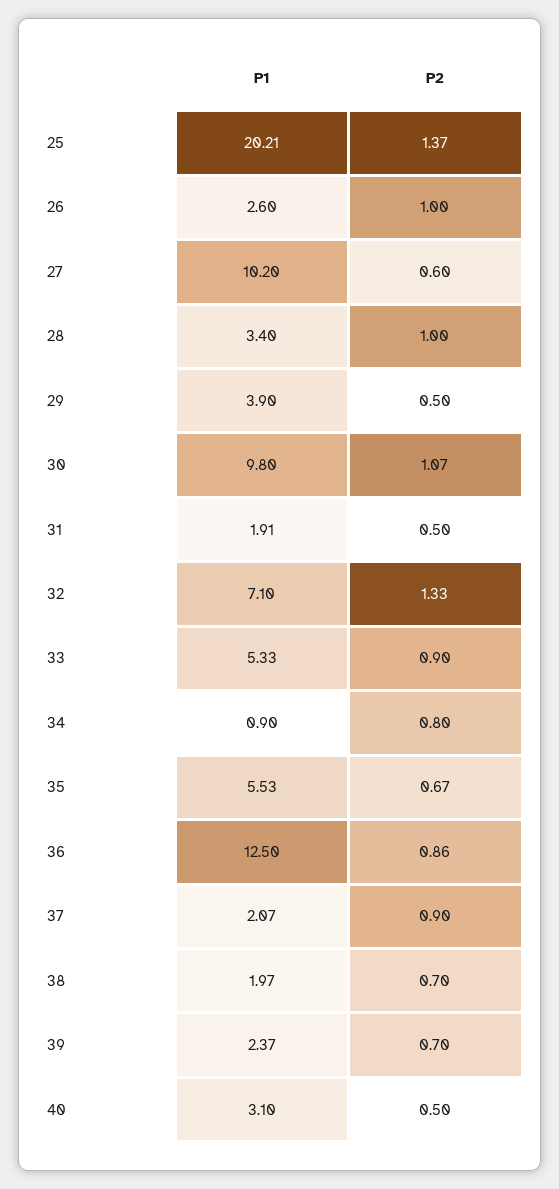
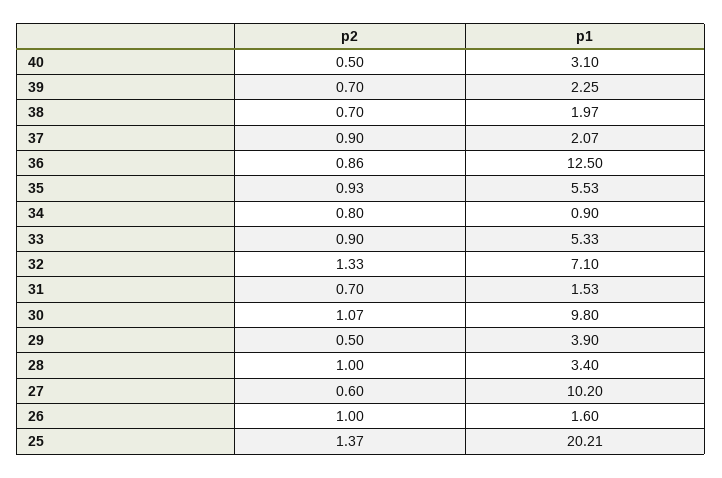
P1, 26: 2.6 -> 1.6
P1, 31: 1.91 -> 1.53
P2, 31: 0.5 -> 0.7
P2, 35: 0.67 -> 0.93
P1, 39: 2.37 -> 2.25

